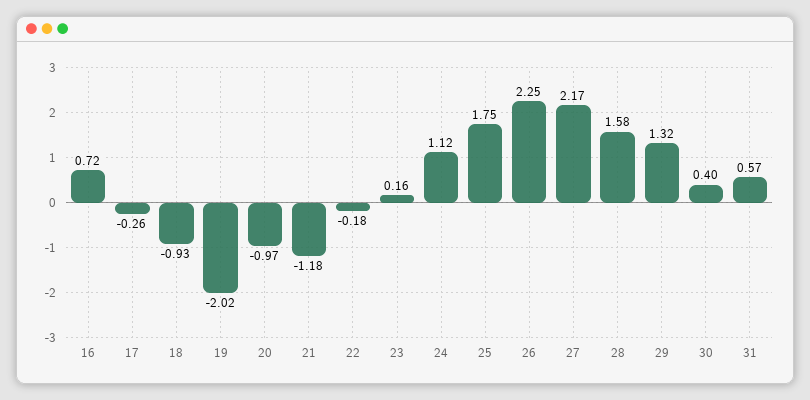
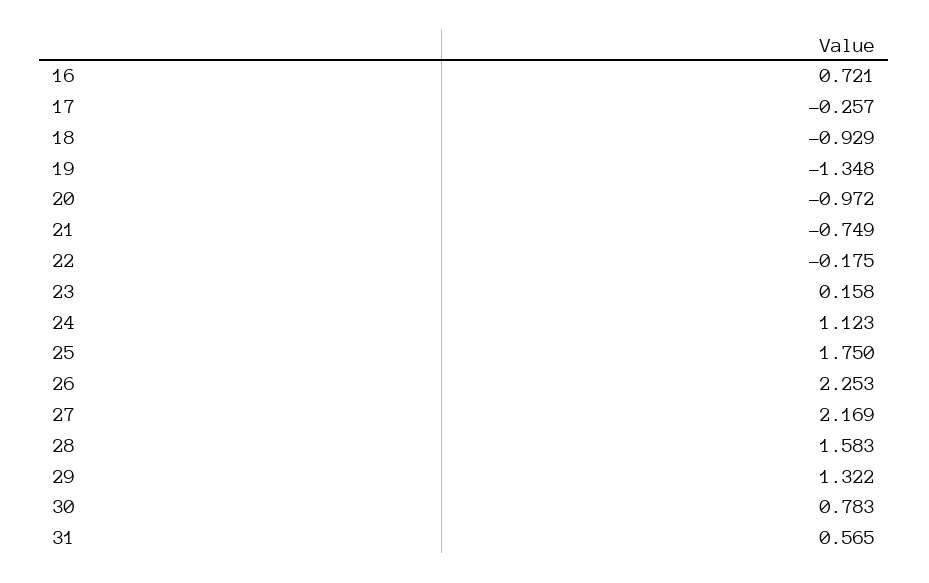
19: -2.02 -> -1.348
21: -1.18 -> -0.749
30: 0.4 -> 0.783

